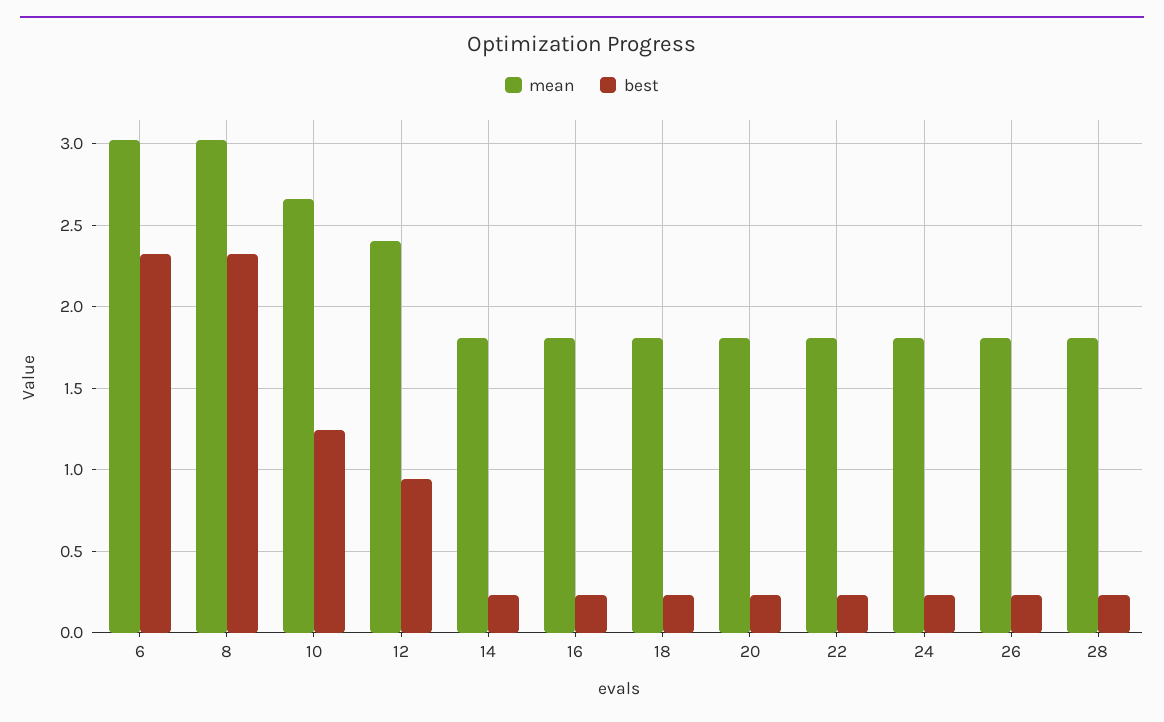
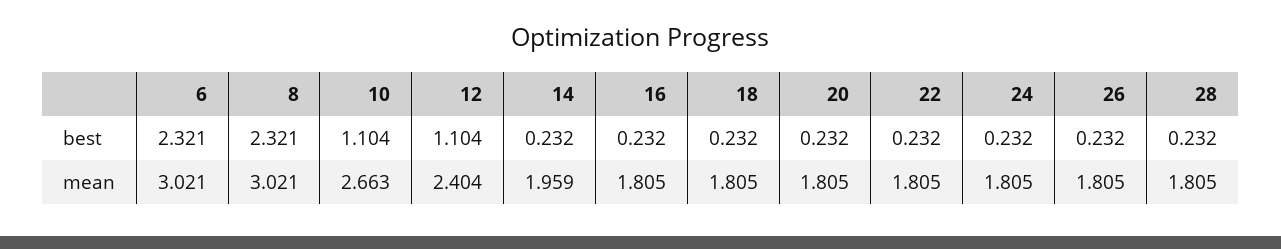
best, 10: 1.25 -> 1.104
best, 12: 0.95 -> 1.104
mean, 14: 1.8 -> 1.959

